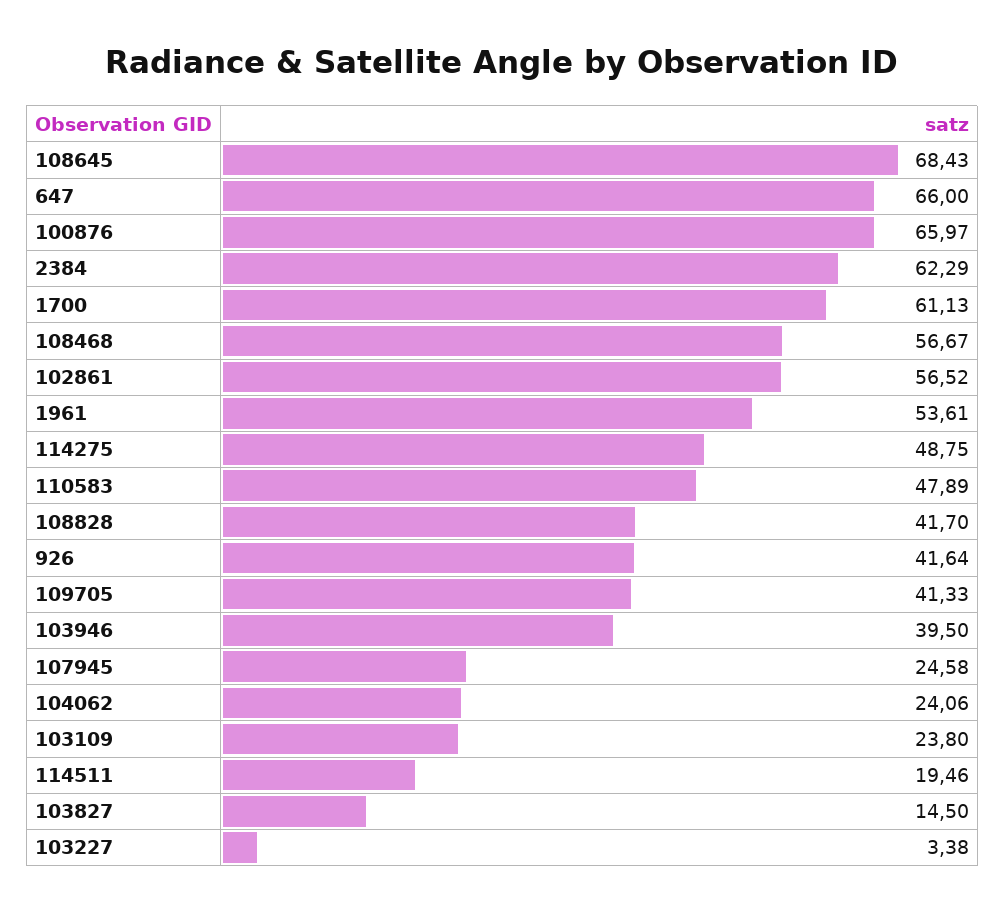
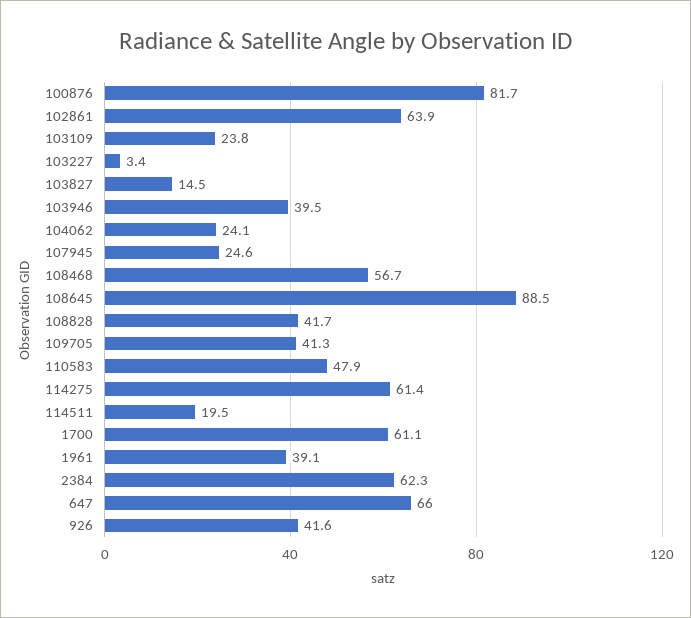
108645: 68.43 -> 88.5
100876: 65.97 -> 81.7
102861: 56.52 -> 63.9
1961: 53.61 -> 39.1
114275: 48.75 -> 61.4

